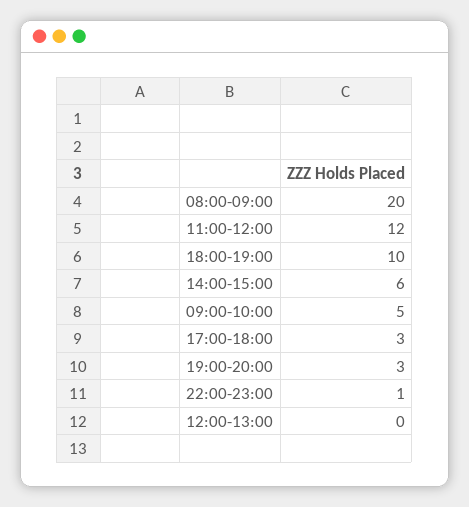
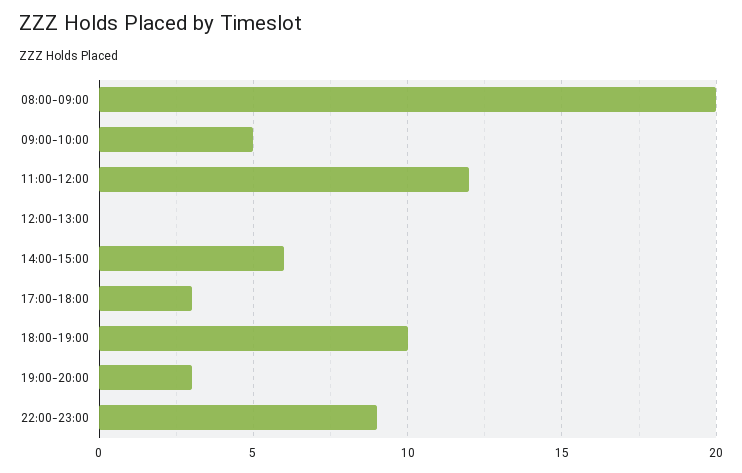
22:00-23:00: 1 -> 9

